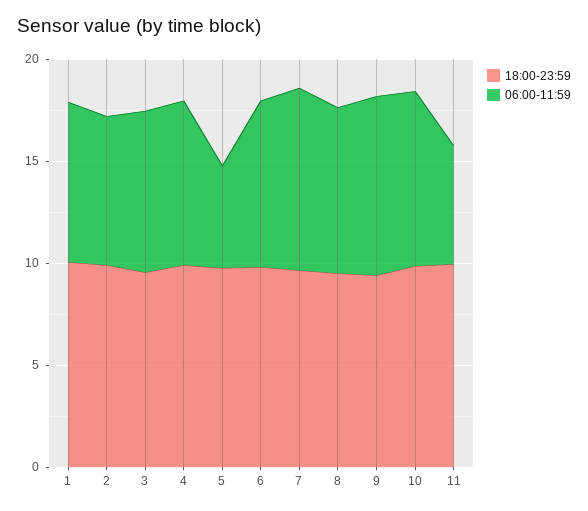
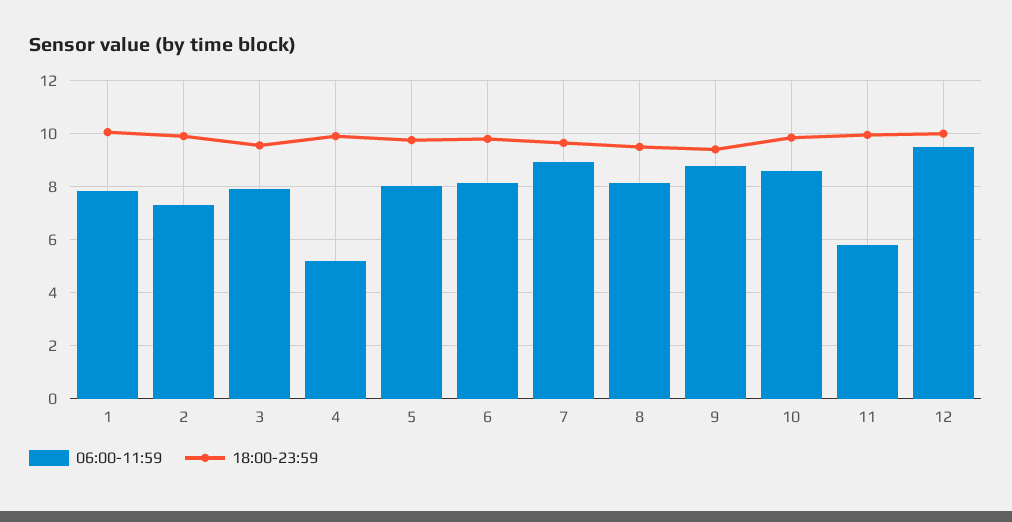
06:00-11:59, 4: 8 -> 5.25
06:00-11:59, 5: 5 -> 8
06:00-11:59, 12: none -> 9.5
18:00-23:59, 12: none -> 10

